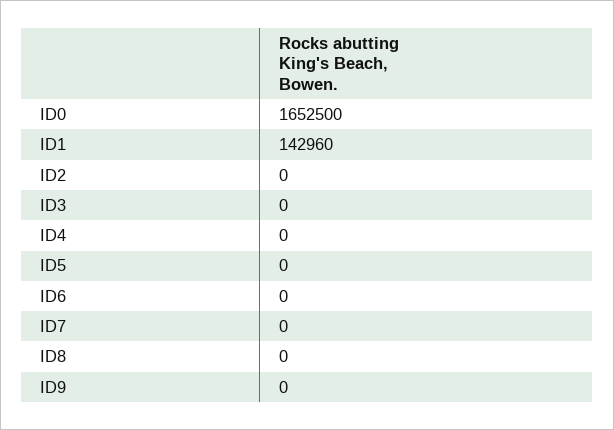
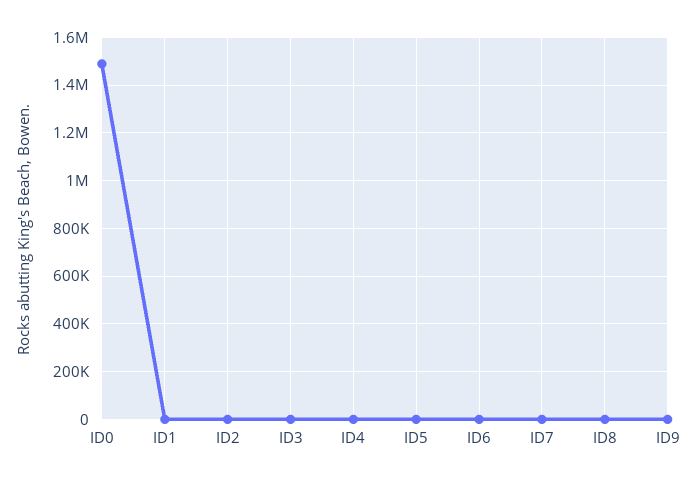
ID0: 1652500 -> 1500000
ID1: 142960 -> 0

